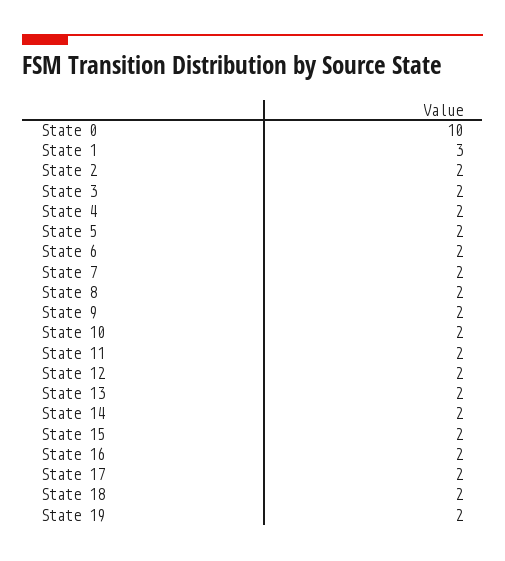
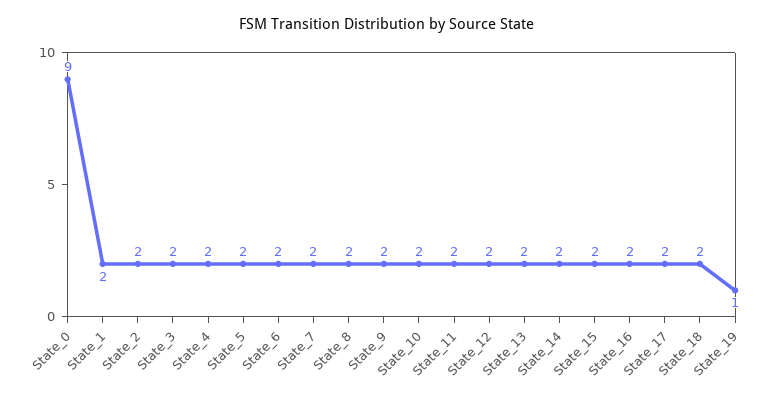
State 0: 10 -> 9
State 1: 3 -> 2
State 19: 2 -> 1

